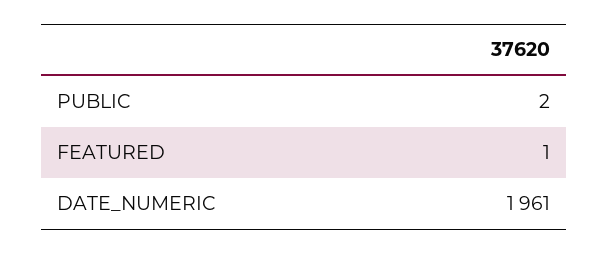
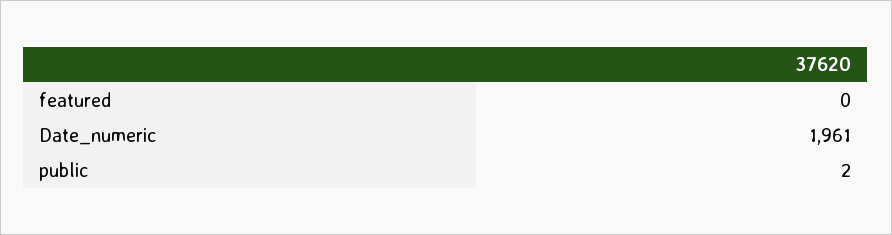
FEATURED: 1 -> 0

